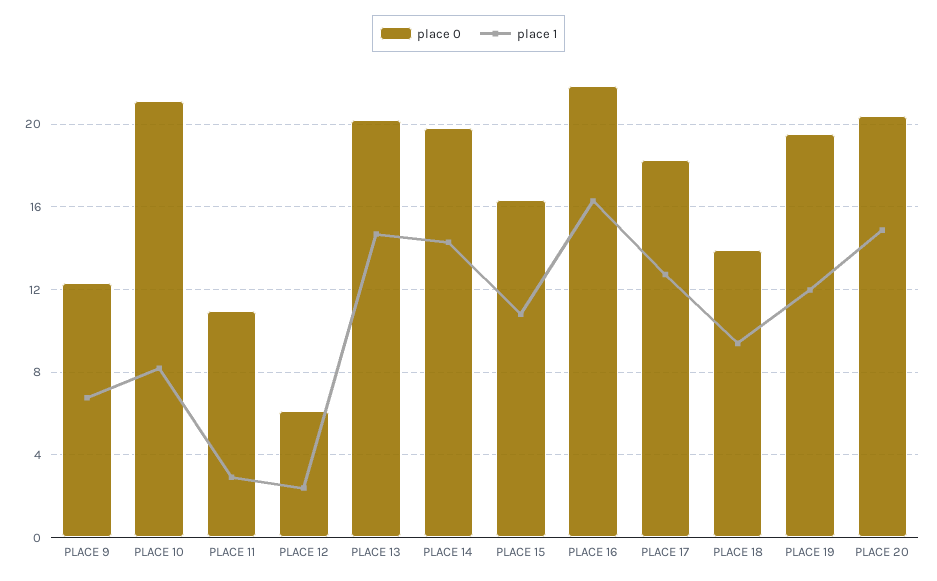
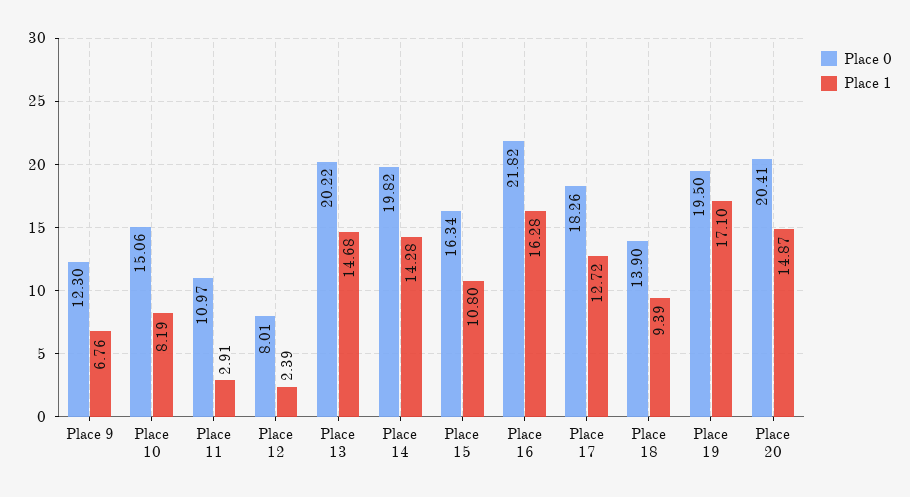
place 0, PLACE 10: 21 -> 15.06
place 0, PLACE 12: 6 -> 8.01
place 1, PLACE 19: 12 -> 17.1

